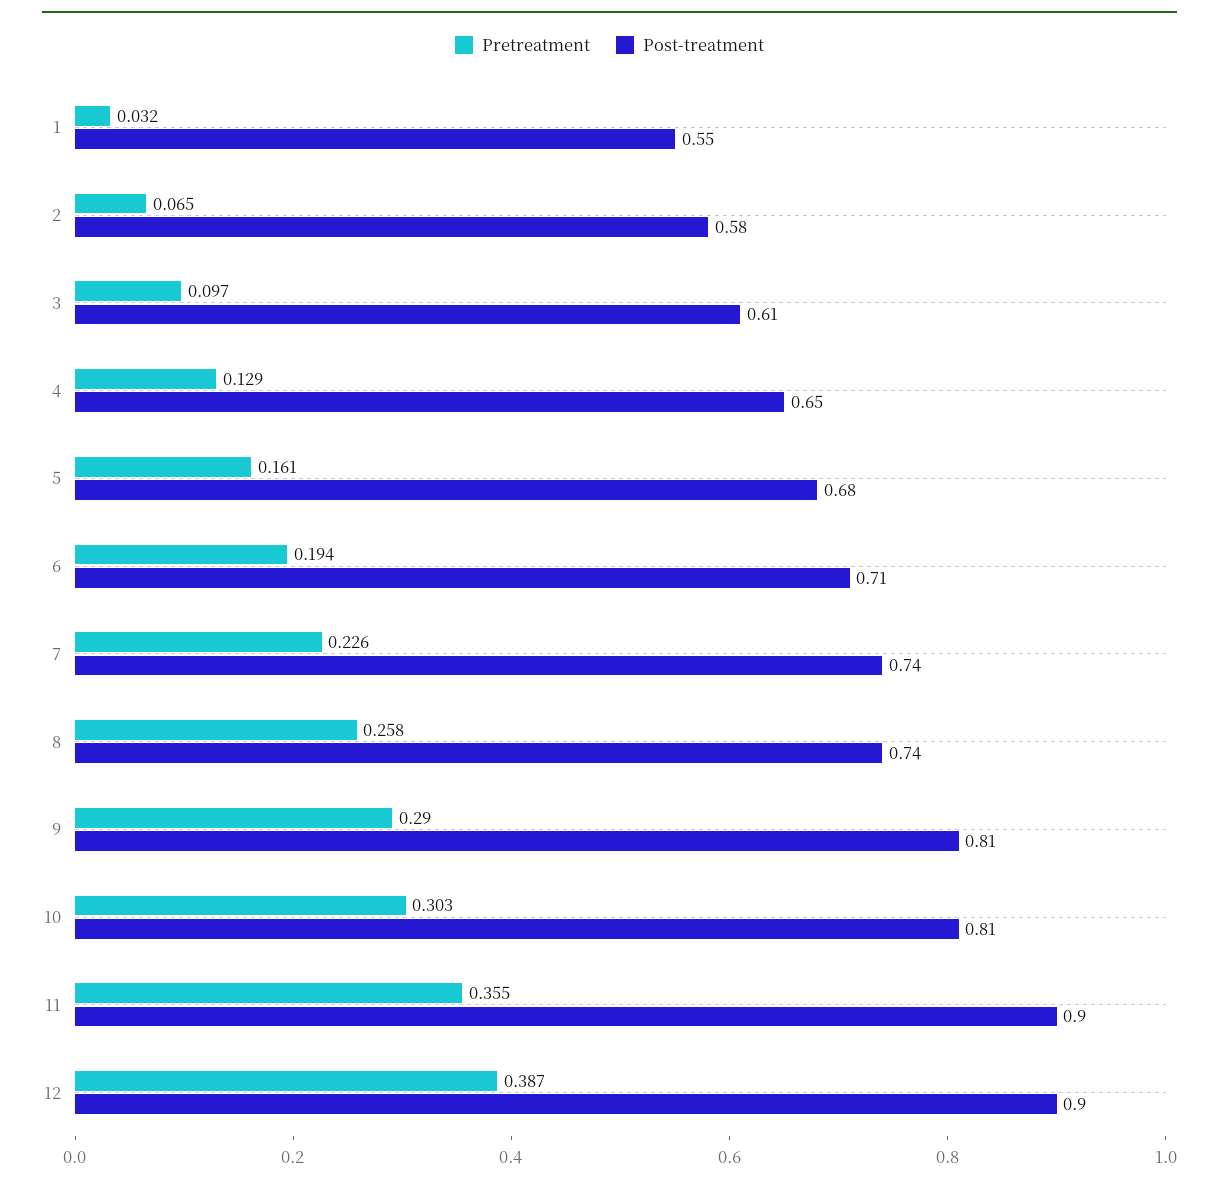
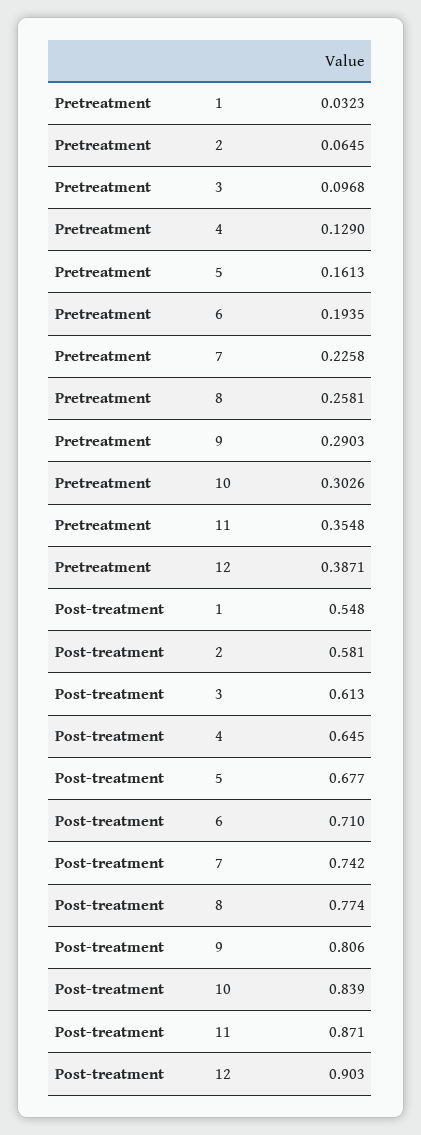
Post-treatment, 8: 0.74 -> 0.774
Post-treatment, 10: 0.81 -> 0.839
Post-treatment, 11: 0.9 -> 0.871

